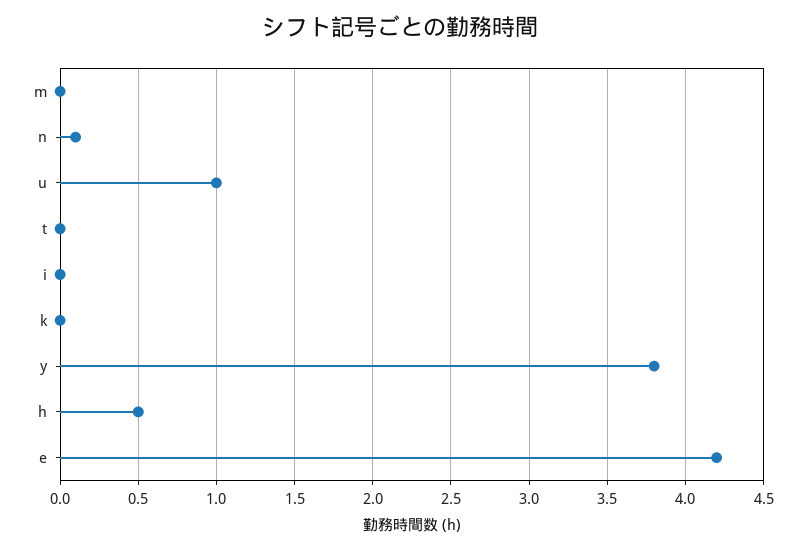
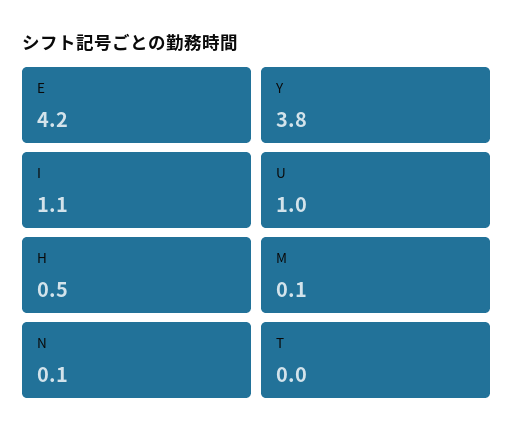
m: 0 -> 0.1
i: 0 -> 1.1
k: 0 -> none

